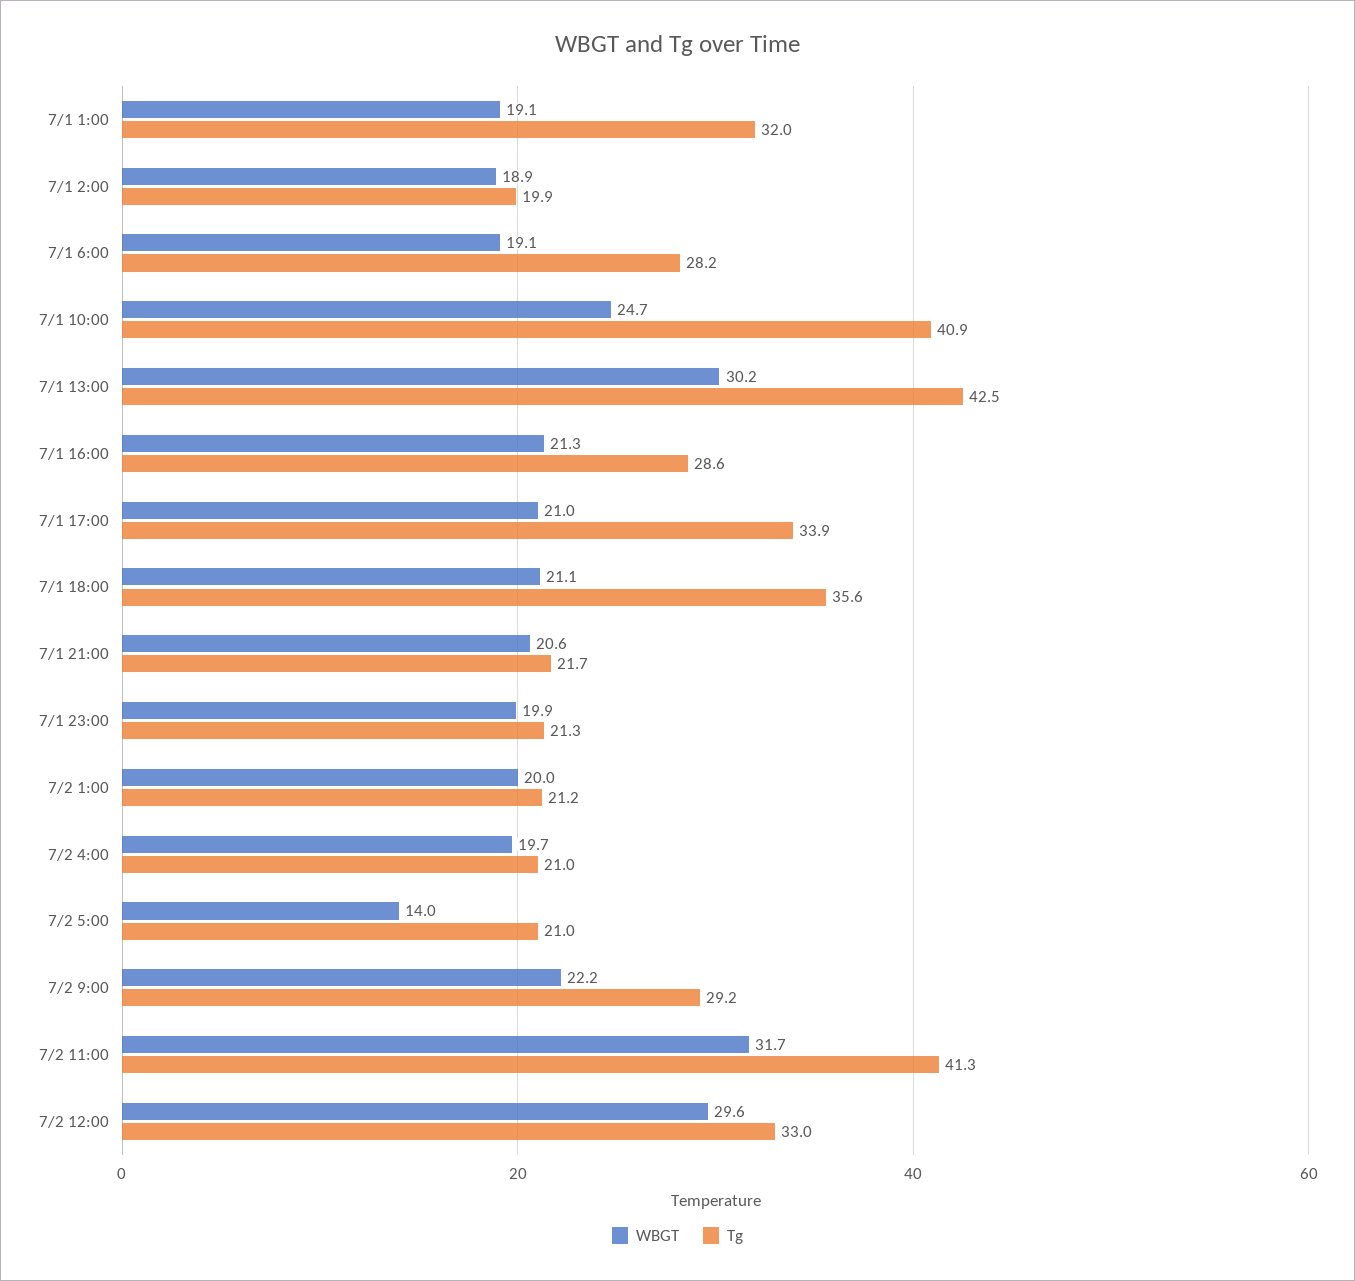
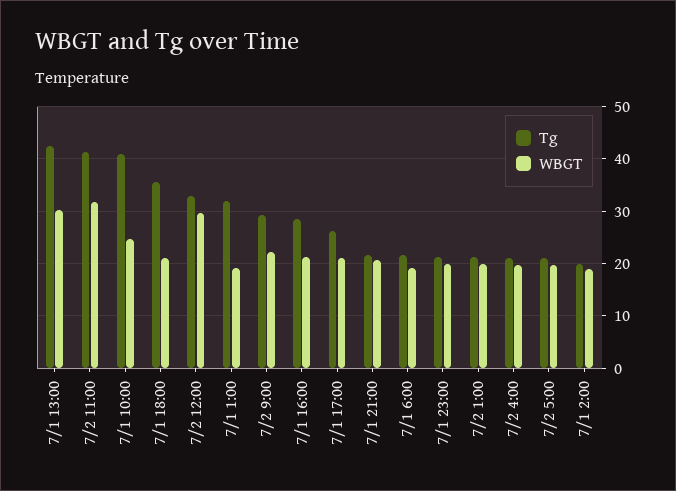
Tg, 7/1 6:00: 28.2 -> 22
Tg, 7/1 17:00: 33.9 -> 26
WBGT, 7/2 5:00: 14 -> 20

